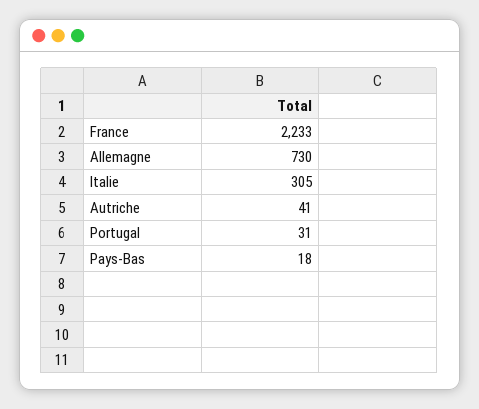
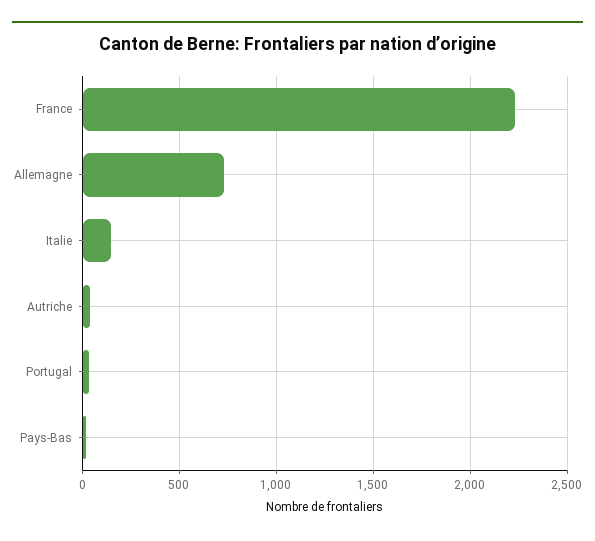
Italie: 305 -> 150

